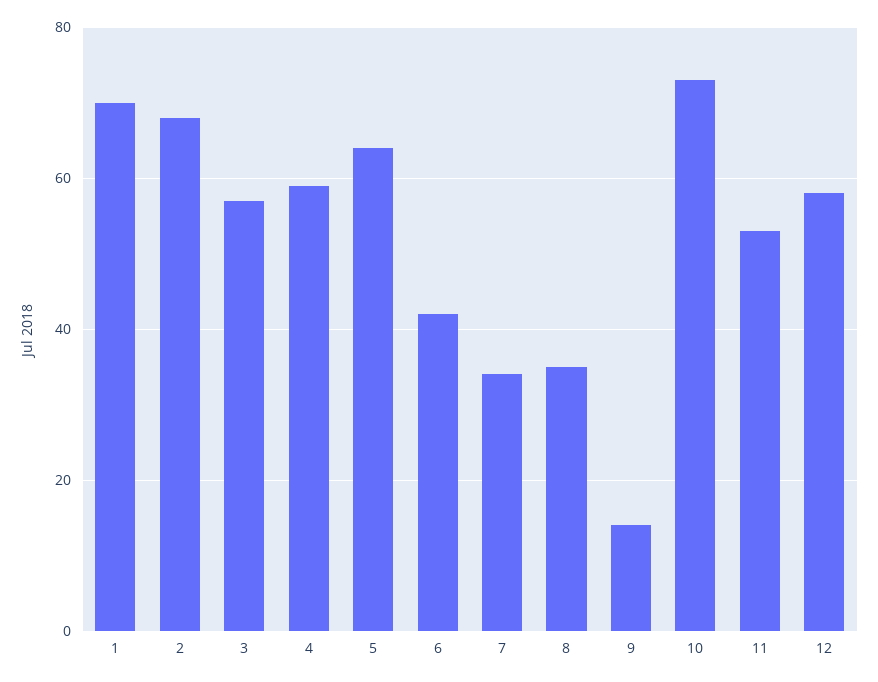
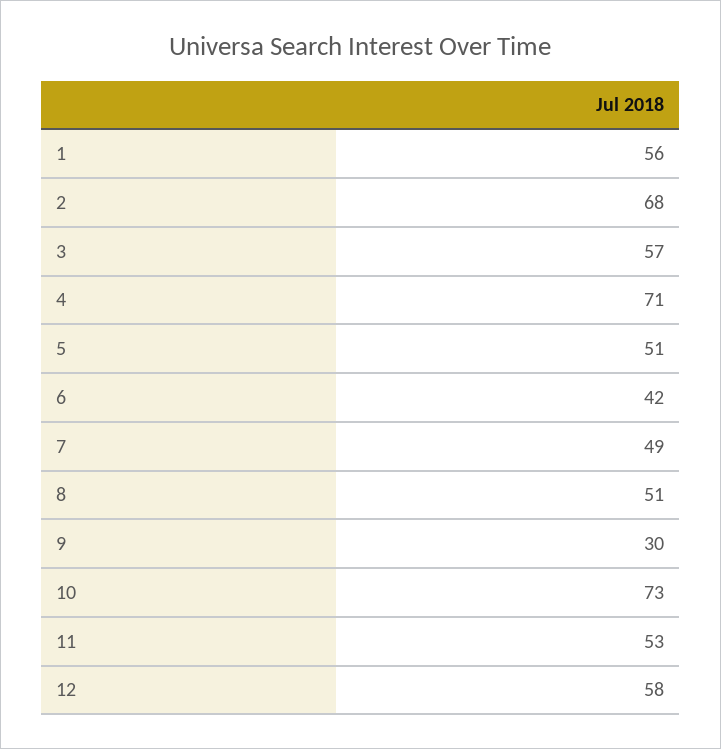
1: 70 -> 56
4: 60 -> 71
5: 65 -> 51
7: 35 -> 49
8: 35 -> 51
9: 15 -> 30

